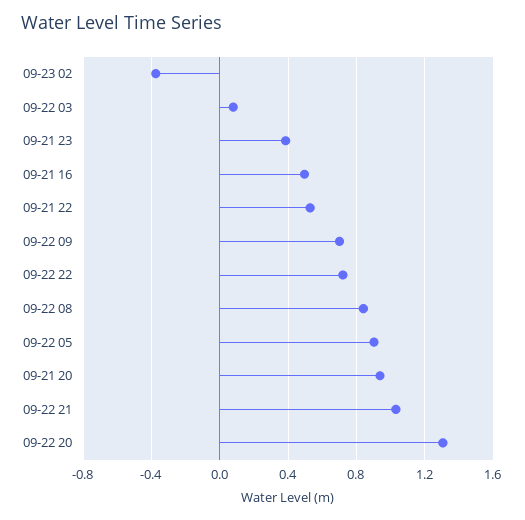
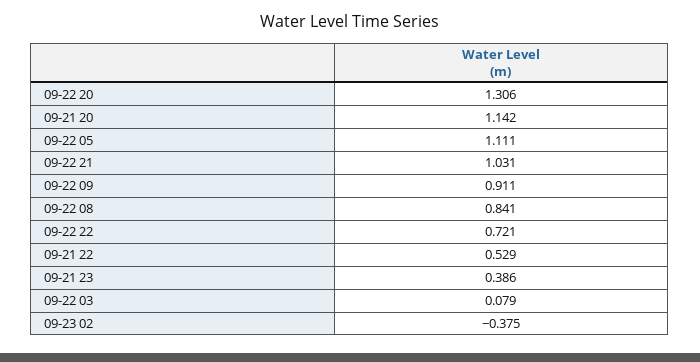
09-21 16: 0.5 -> none
09-22 09: 0.7 -> 0.911
09-22 05: 0.9 -> 1.111
09-21 20: 0.95 -> 1.142

